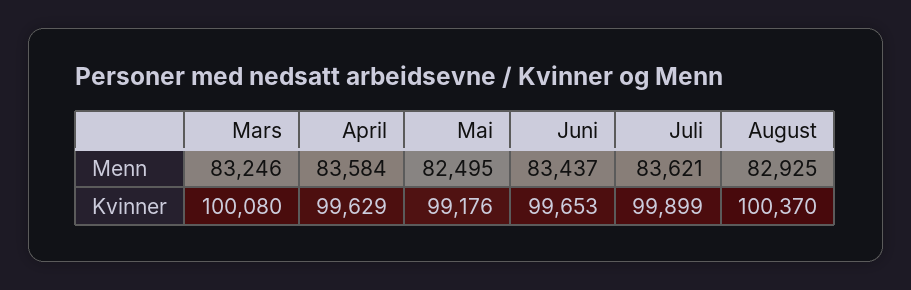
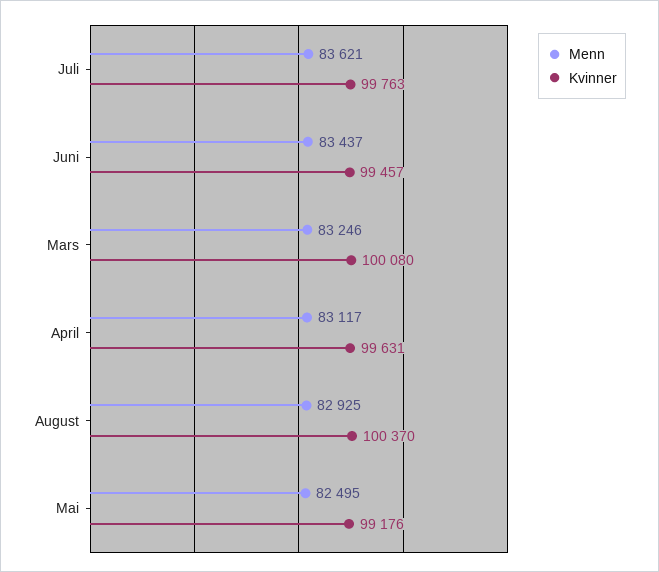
Menn, April: 83584 -> 83117
Kvinner, April: 99629 -> 99631
Kvinner, Juni: 99653 -> 99457
Kvinner, Juli: 99899 -> 99763

